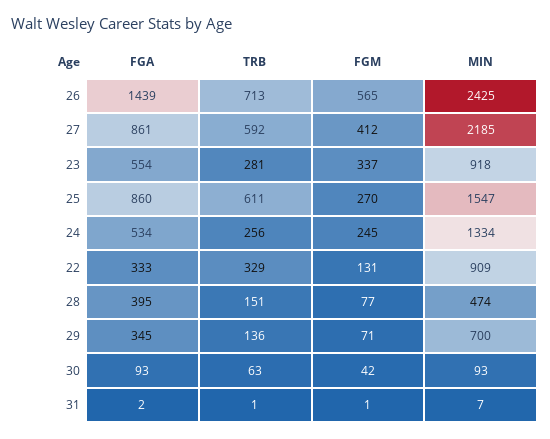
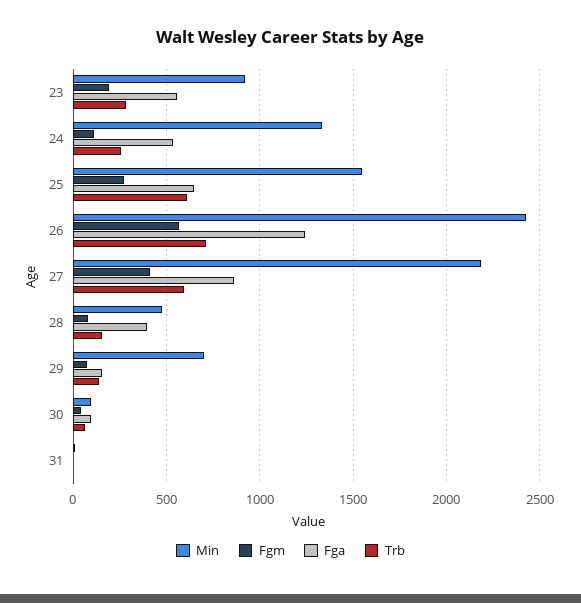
FGA, 26: 1439 -> 1250
FGM, 23: 337 -> 200
FGA, 25: 860 -> 650
FGM, 24: 245 -> 100
FGA, 22: 333 -> none
TRB, 22: 329 -> none
FGM, 22: 131 -> none
MIN, 22: 909 -> none
FGA, 29: 345 -> 150

